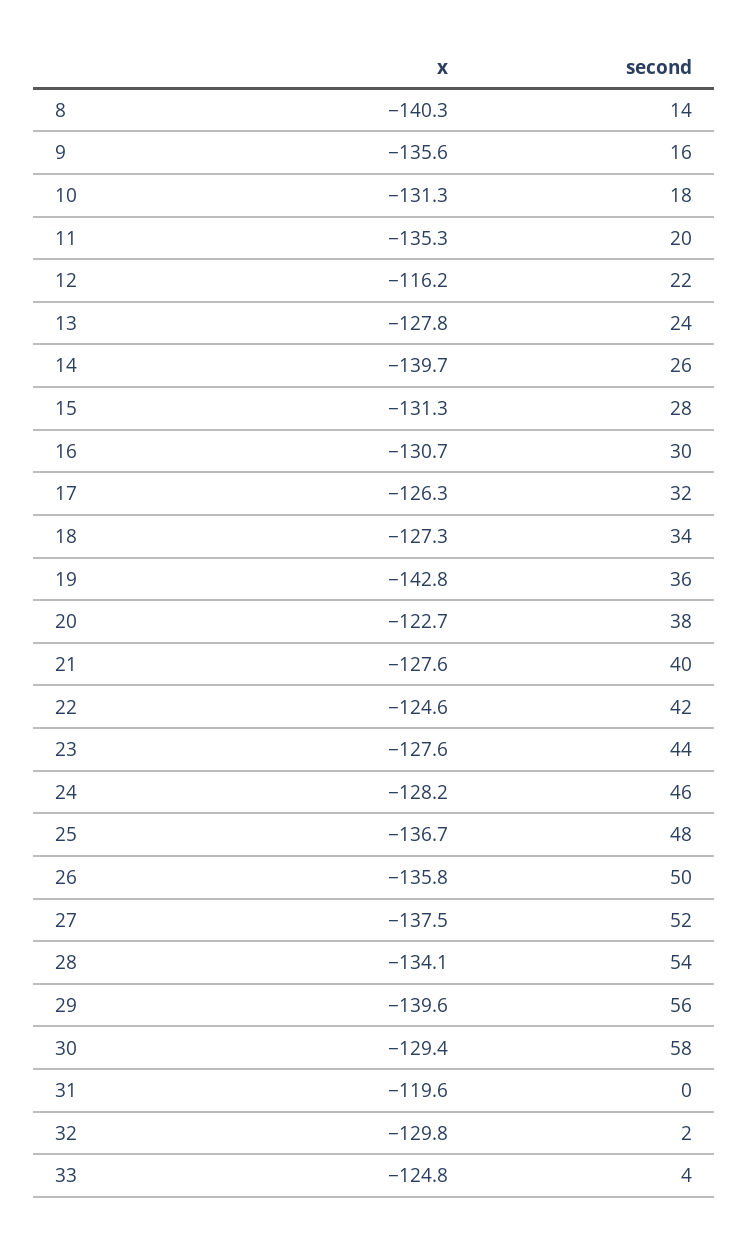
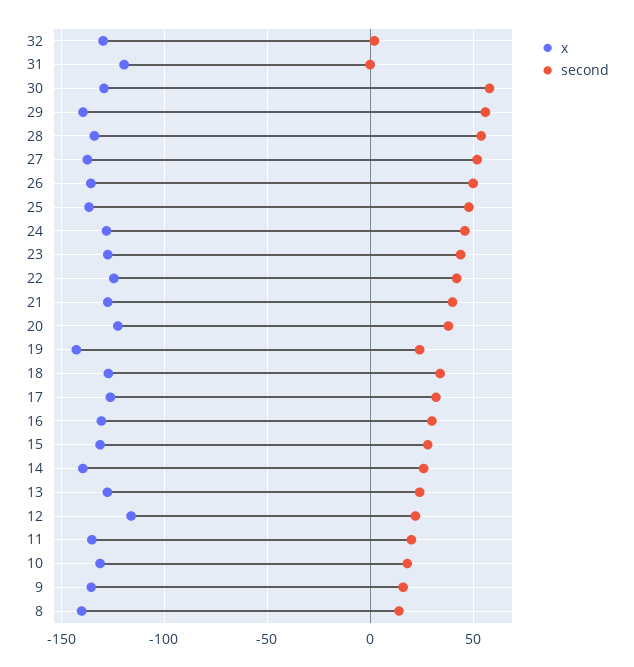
second, 19: 36 -> 25
x, 33: -124.8 -> none
second, 33: 4 -> none

